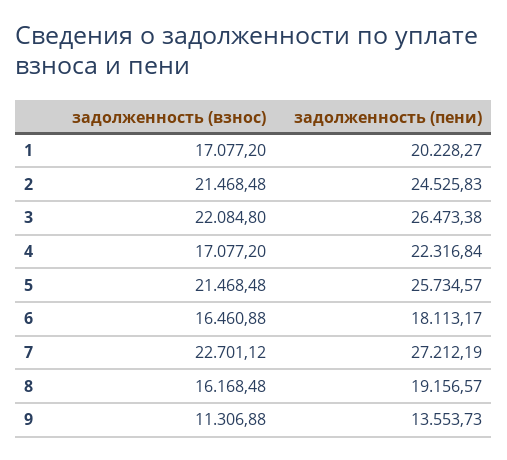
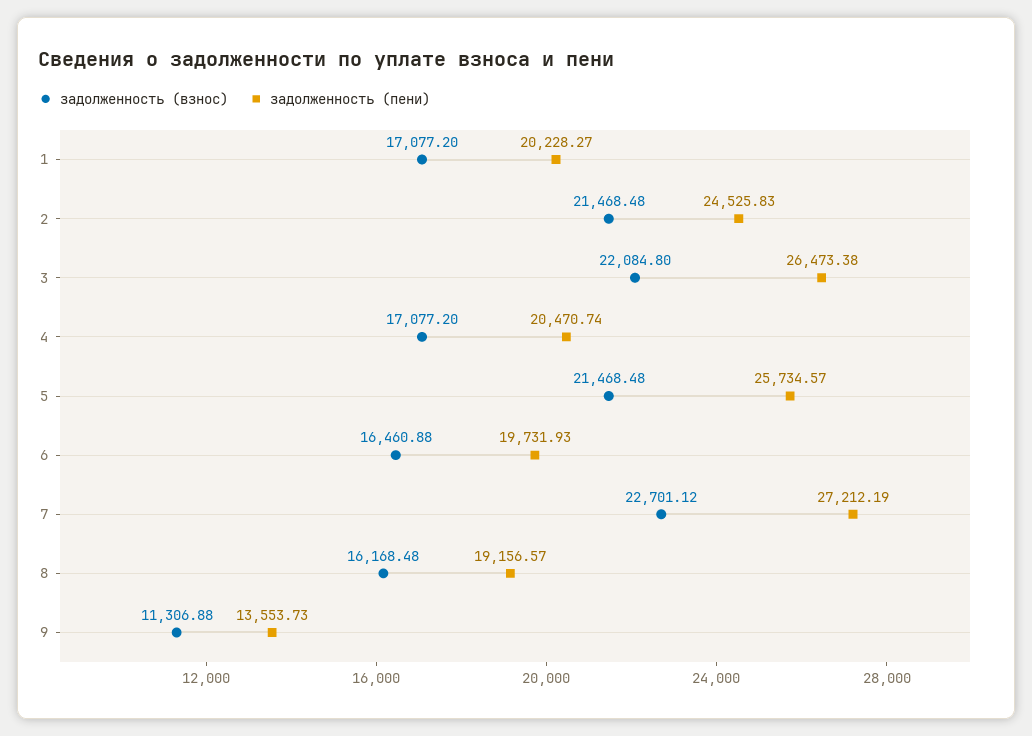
задолженность (пени), 4: 22316.84 -> 20470.74
задолженность (пени), 6: 18113.17 -> 19731.93

